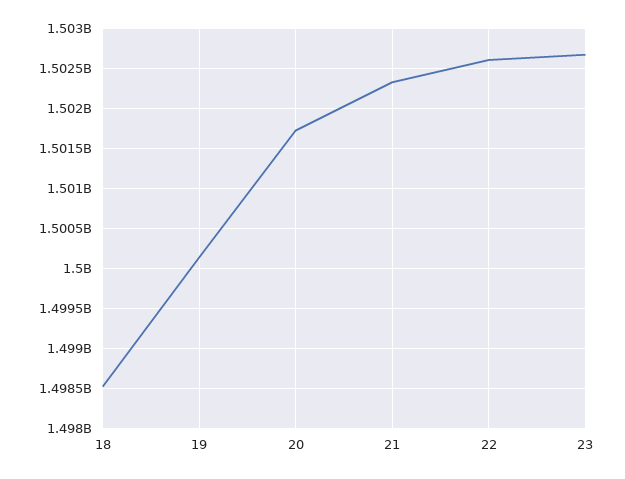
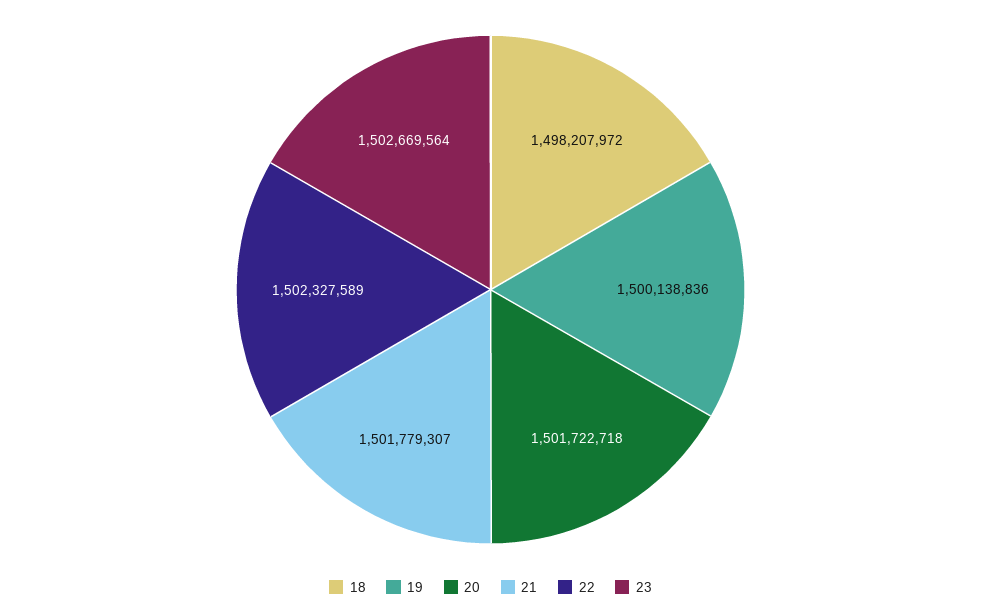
18: 1498500000 -> 1498207972
21: 1502300000 -> 1501779307
22: 1502600000 -> 1502327589

